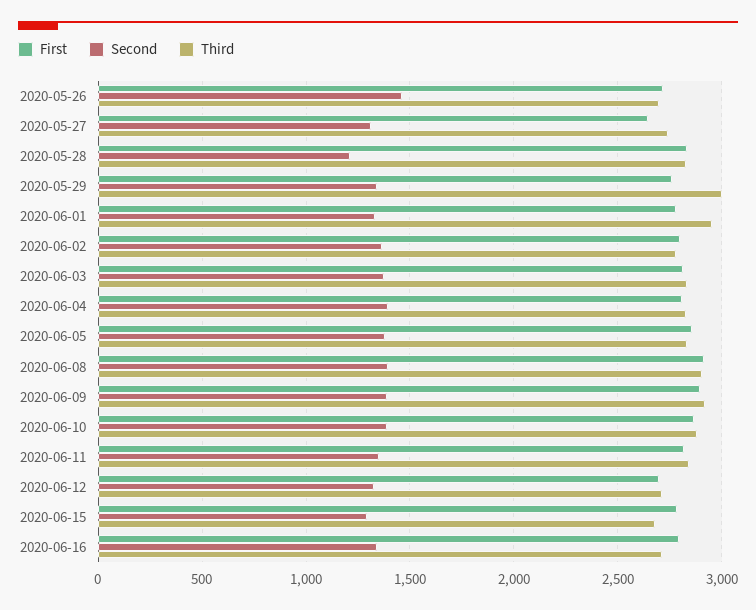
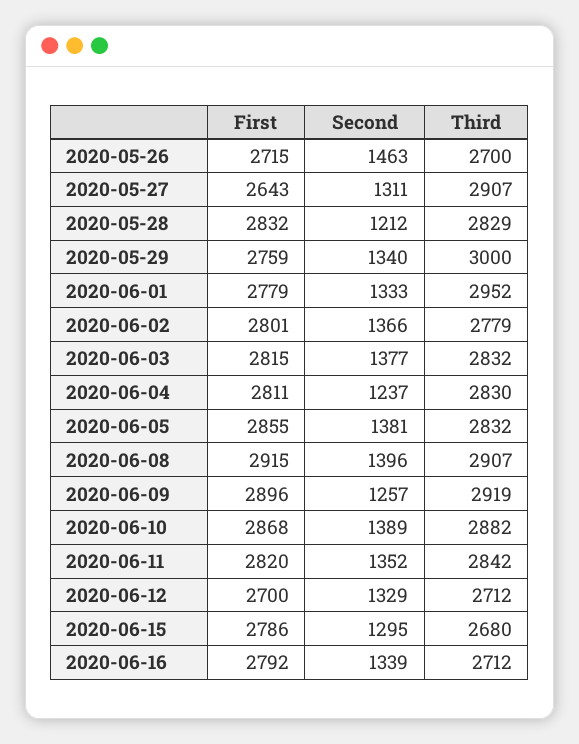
Third, 2020-05-27: 2750 -> 2907
Second, 2020-06-04: 1400 -> 1237
Second, 2020-06-09: 1400 -> 1257

